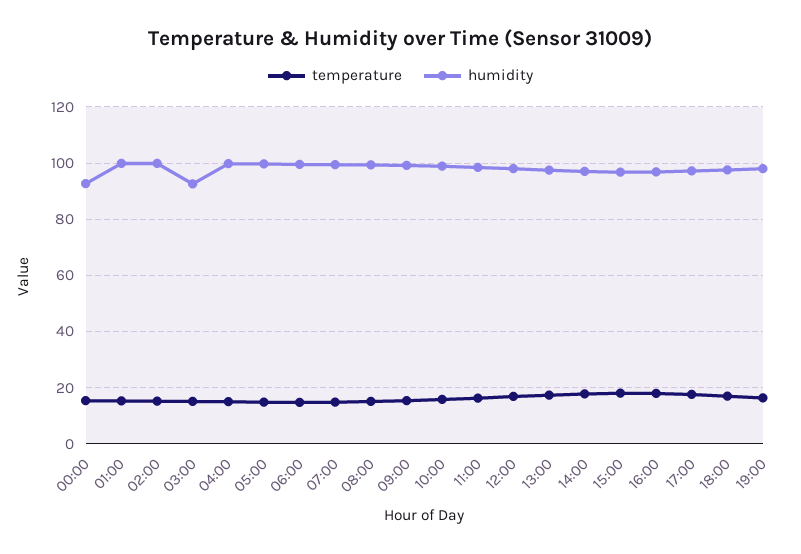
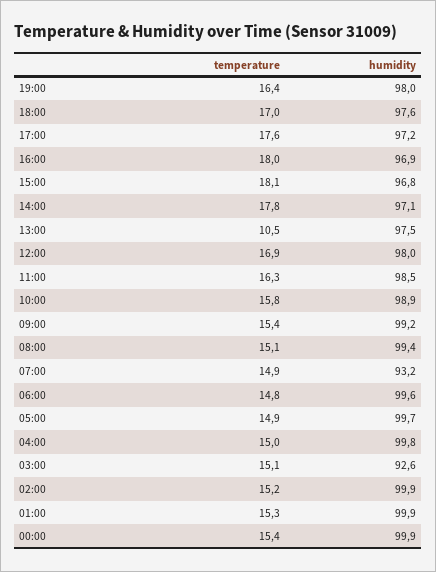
humidity, 00:00: 92.5 -> 99.9
humidity, 07:00: 100 -> 93.2
temperature, 13:00: 17.5 -> 10.5

